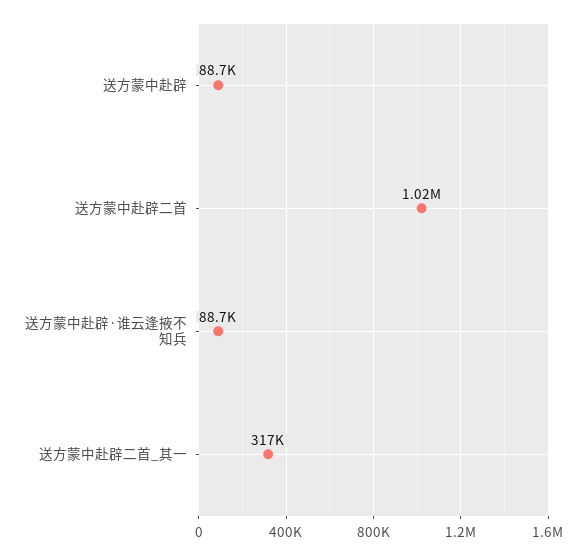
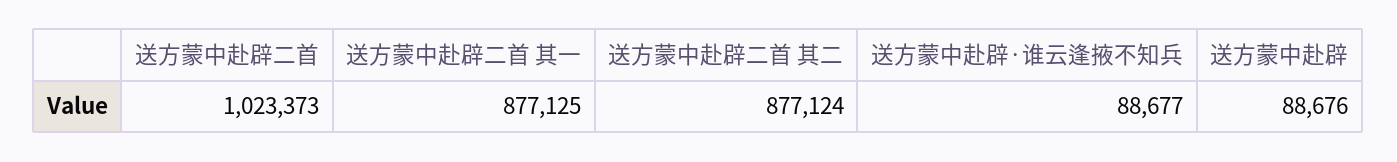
送方蒙中赴辟二首_其一: 317000 -> 877125
送方蒙中赴辟二首 其二: none -> 877124

